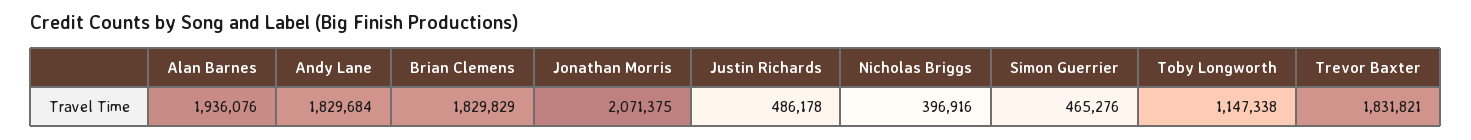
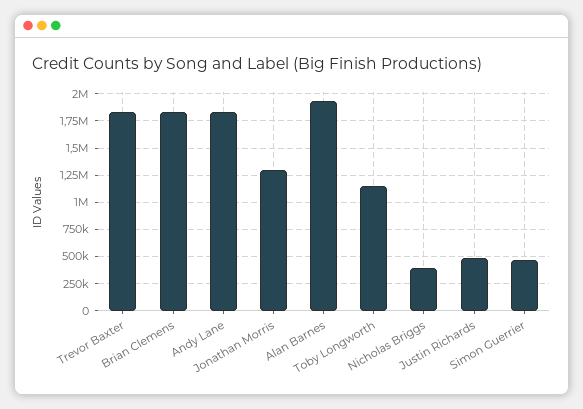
Jonathan Morris: 2071375 -> 1250000

